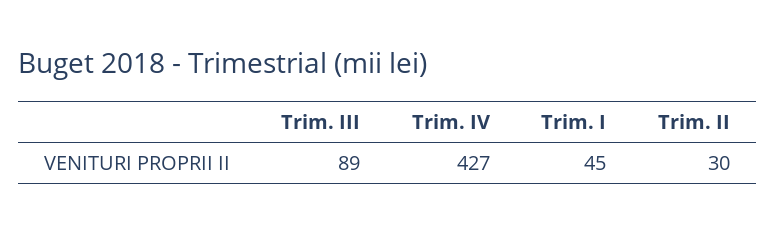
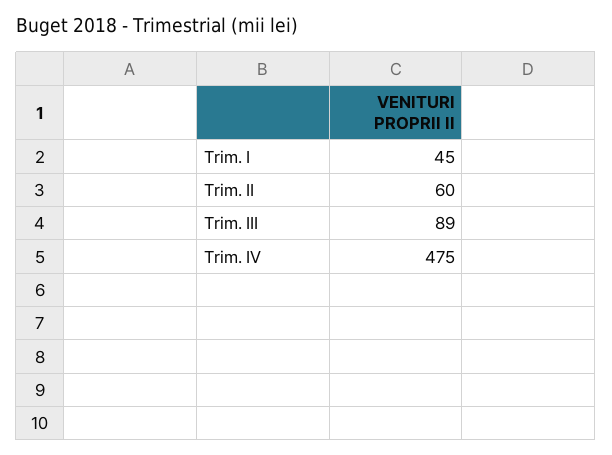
Trim. IV: 427 -> 475
Trim. II: 30 -> 60

